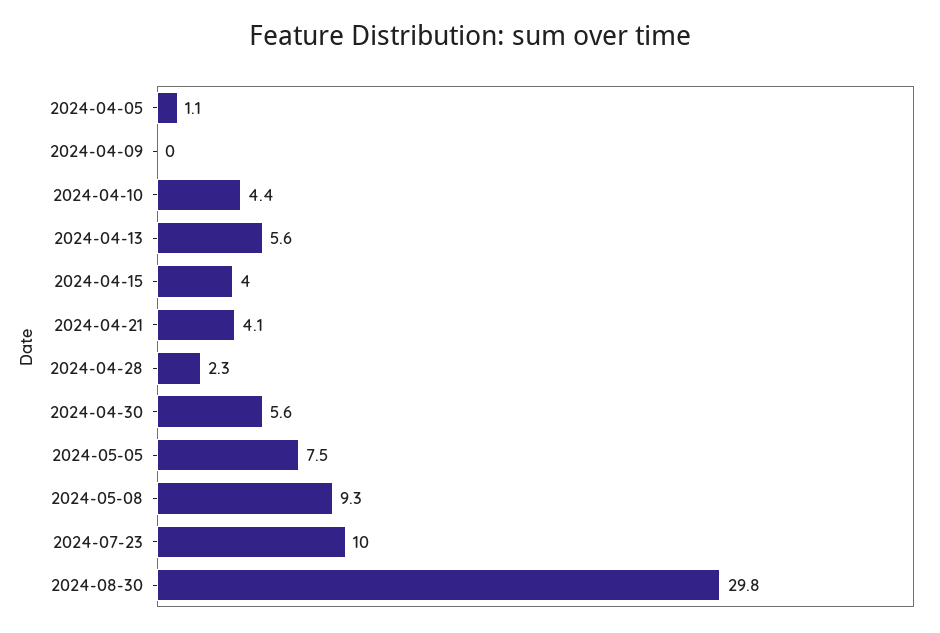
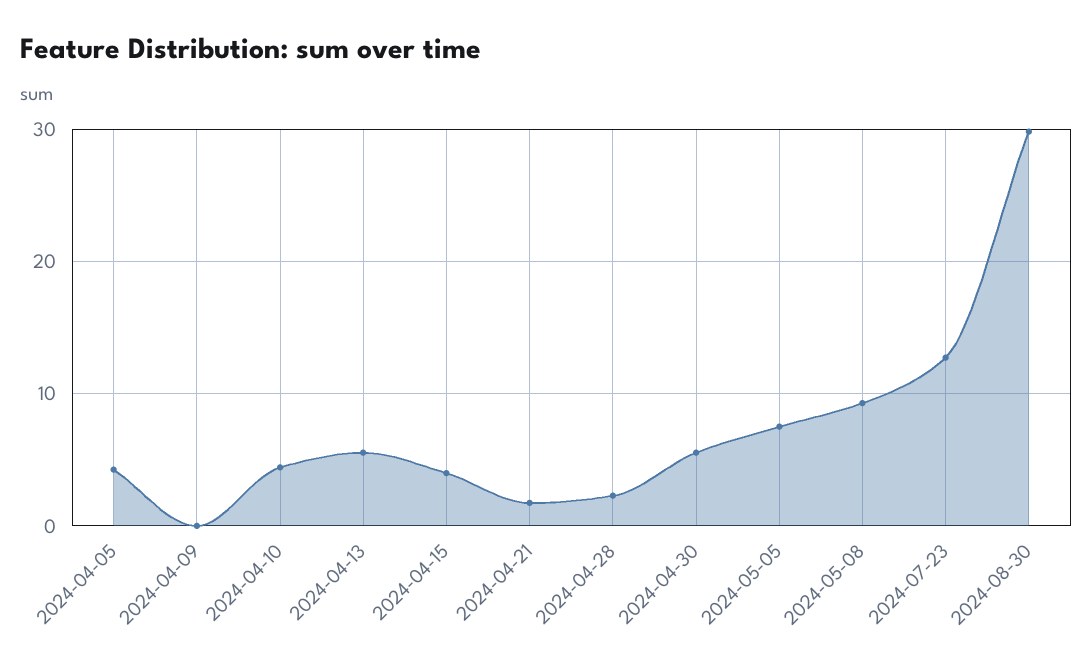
2024-04-05: 1.1 -> 4
2024-04-21: 4.1 -> 2
2024-07-23: 10 -> 13

